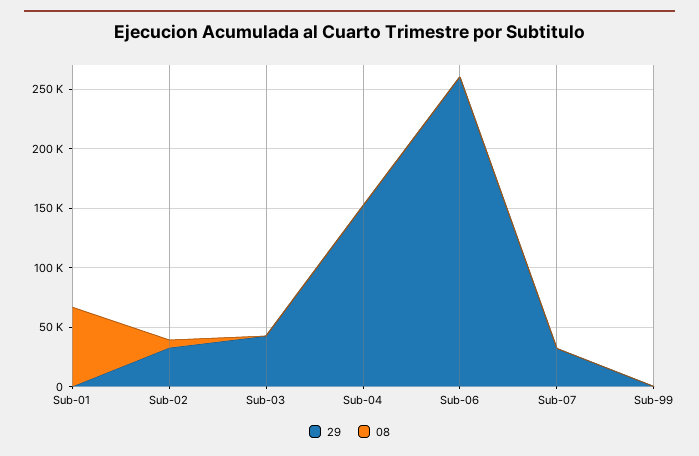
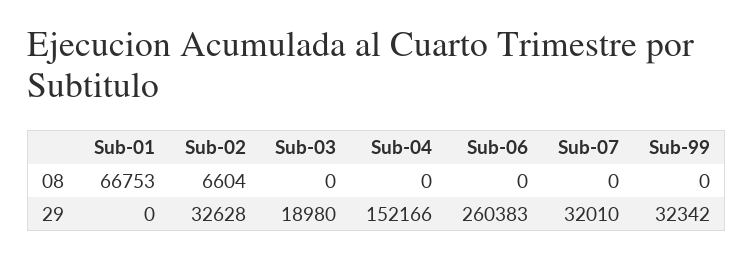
29, Sub-03: 40000 -> 18980
29, Sub-99: 0 -> 32342

